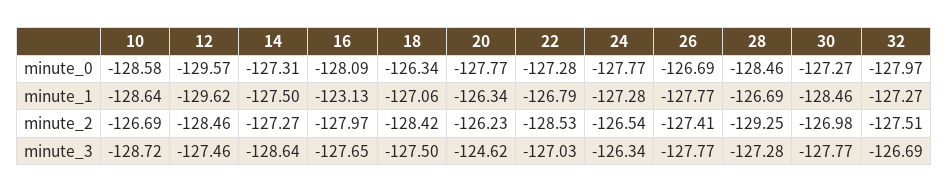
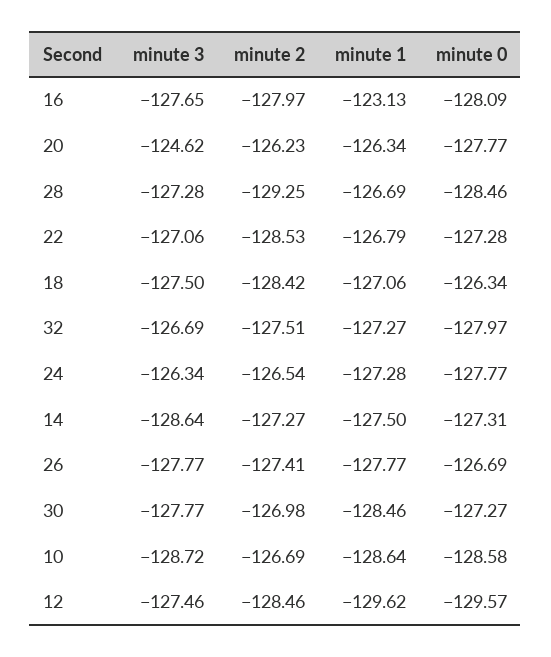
22, minute_3: -127.03 -> -127.06

